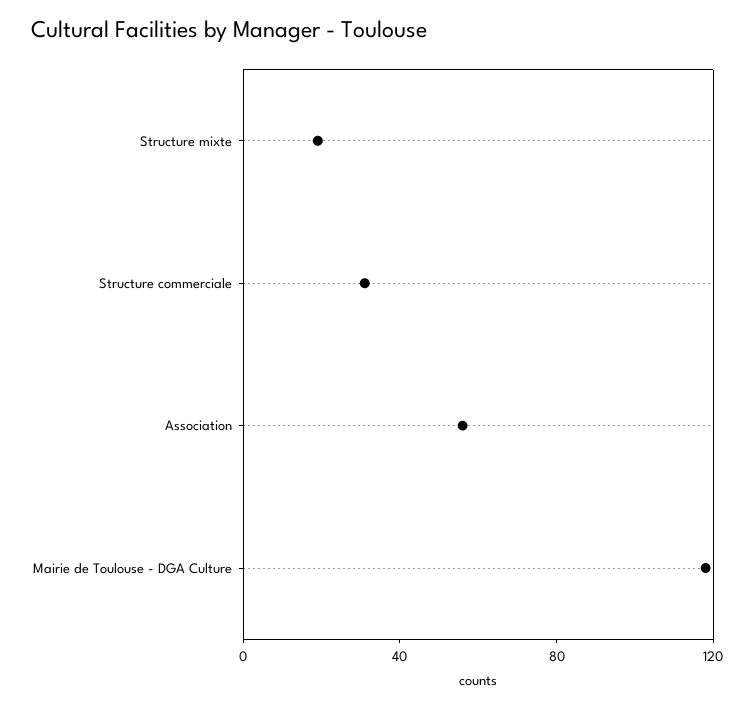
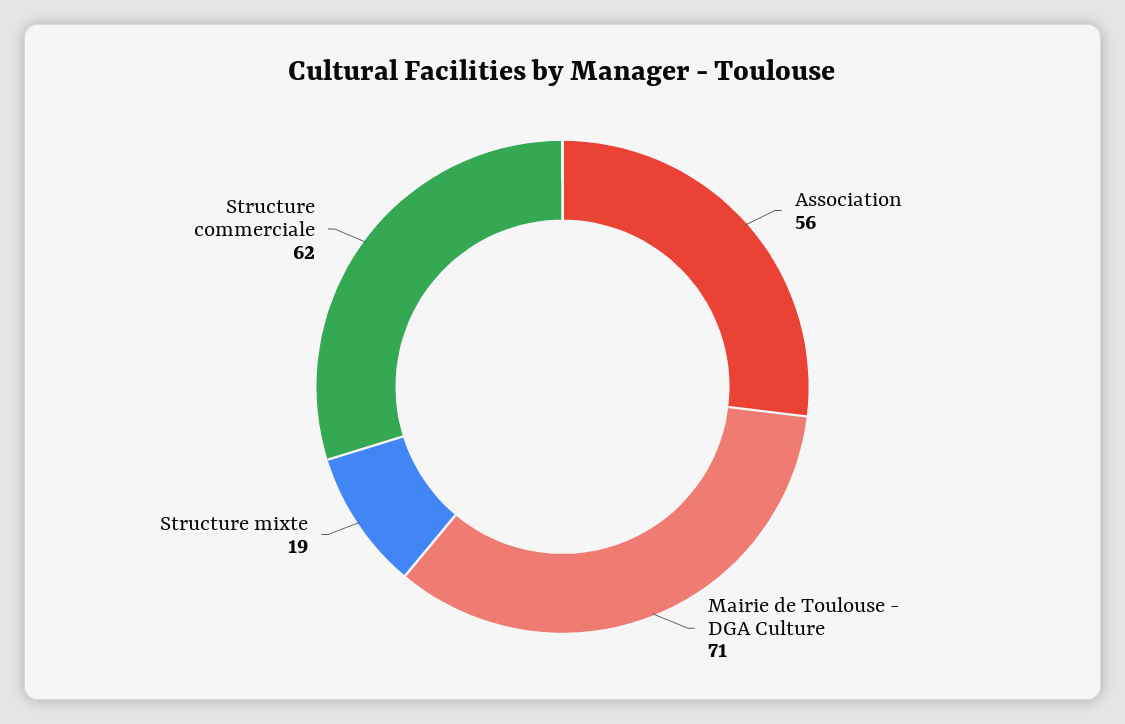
Structure commerciale: 30 -> 62
Mairie de Toulouse - DGA Culture: 120 -> 71

